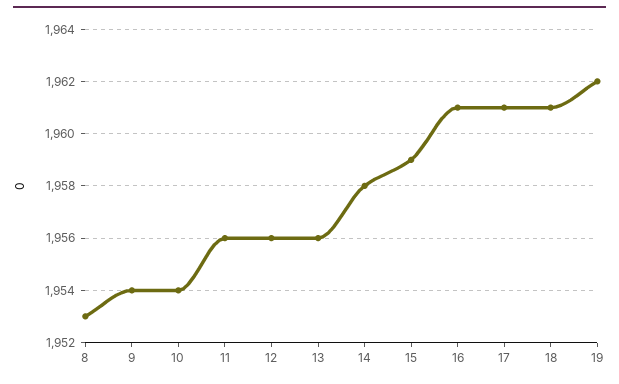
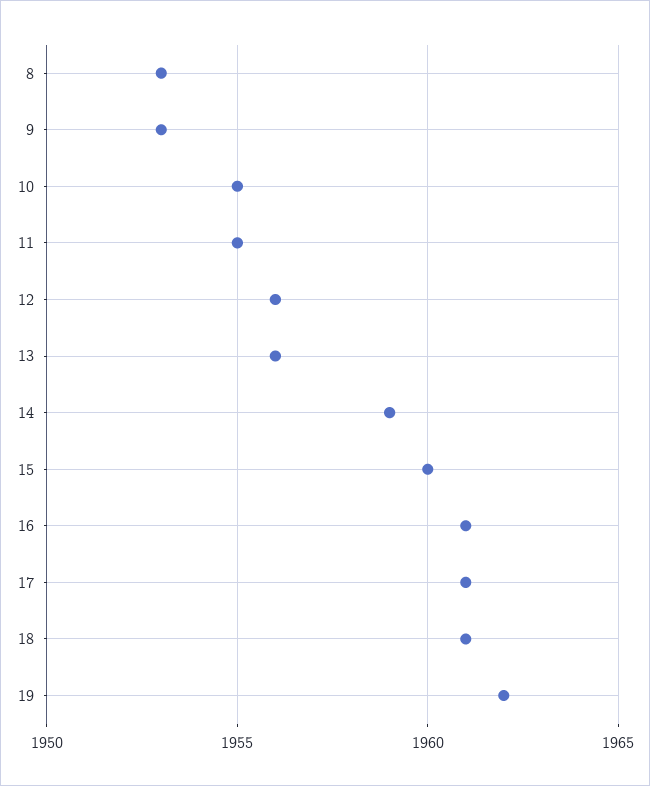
9: 1954 -> 1953
10: 1954 -> 1955
11: 1956 -> 1955
14: 1958 -> 1959
15: 1959 -> 1960

